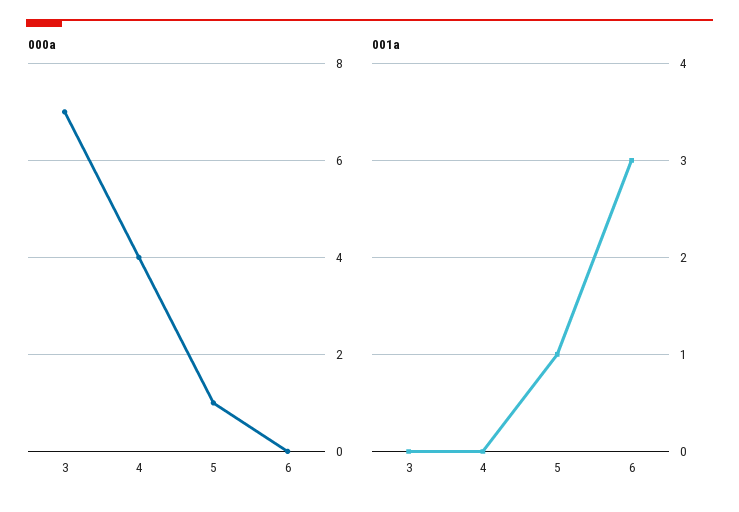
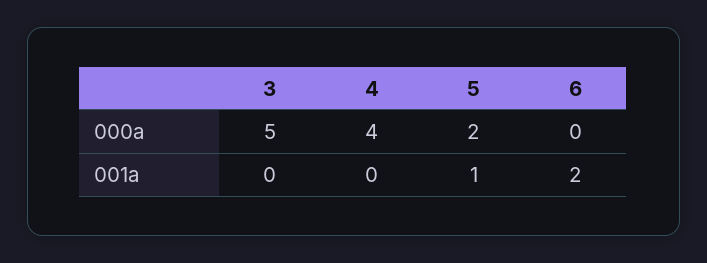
000a, 3: 7 -> 5
000a, 5: 1 -> 2
001a, 6: 3 -> 2

